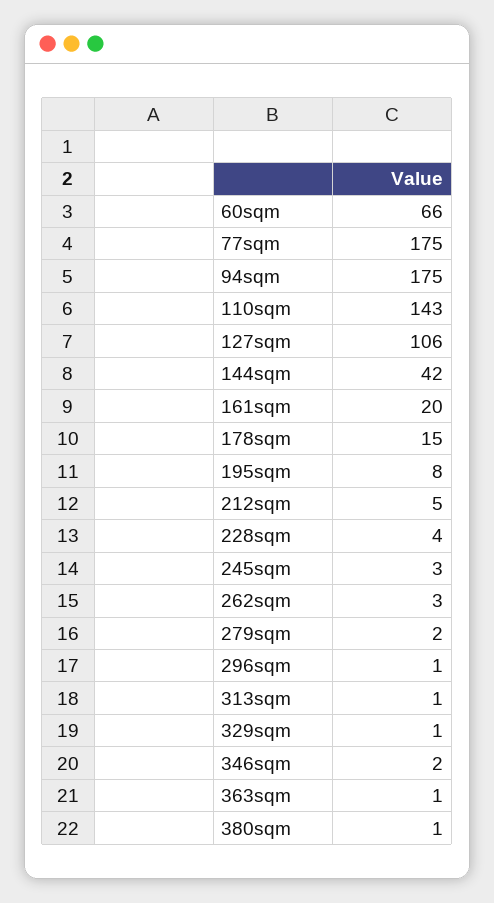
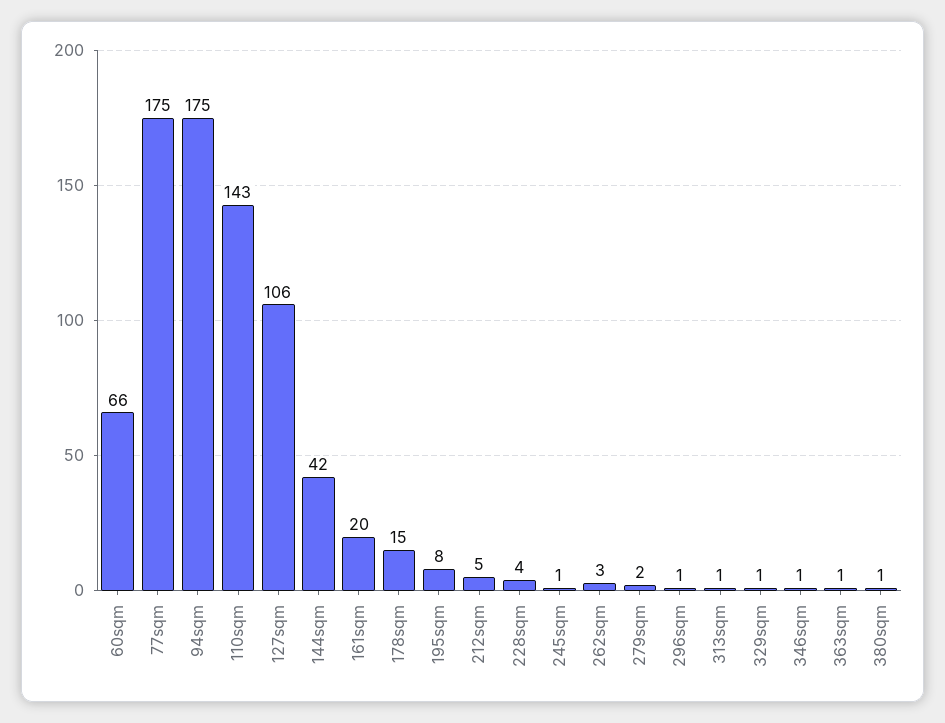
245sqm: 3 -> 1
346sqm: 2 -> 1

